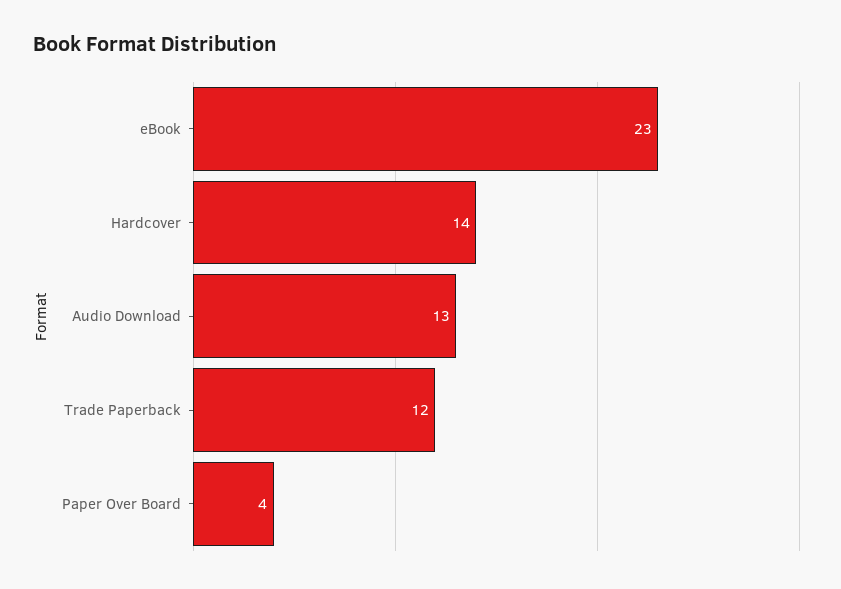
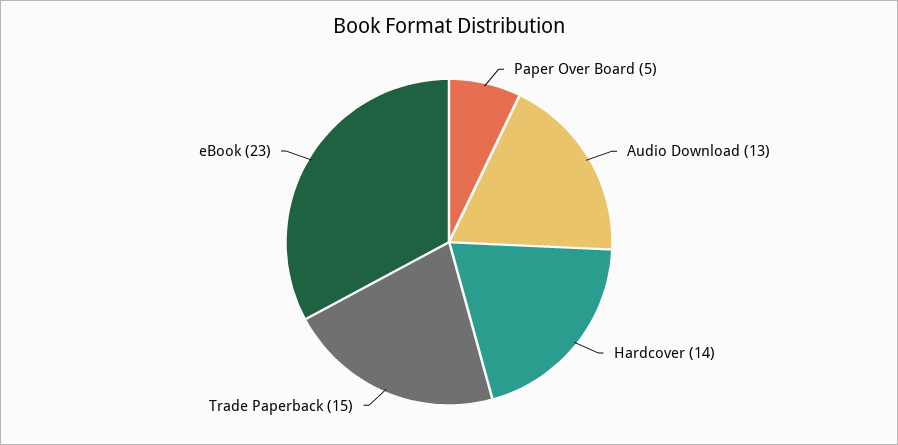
Trade Paperback: 12 -> 15
Paper Over Board: 4 -> 5

